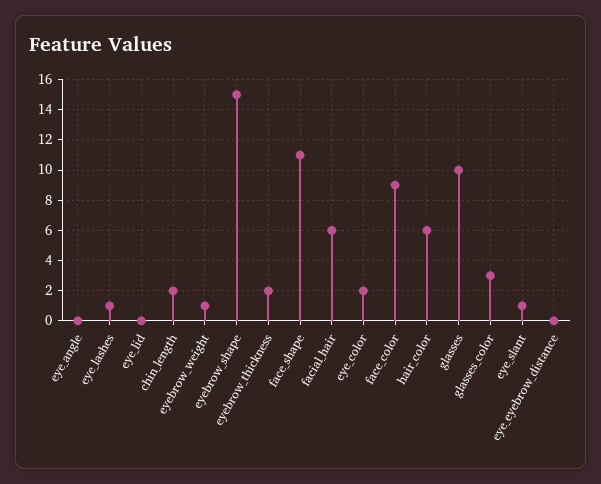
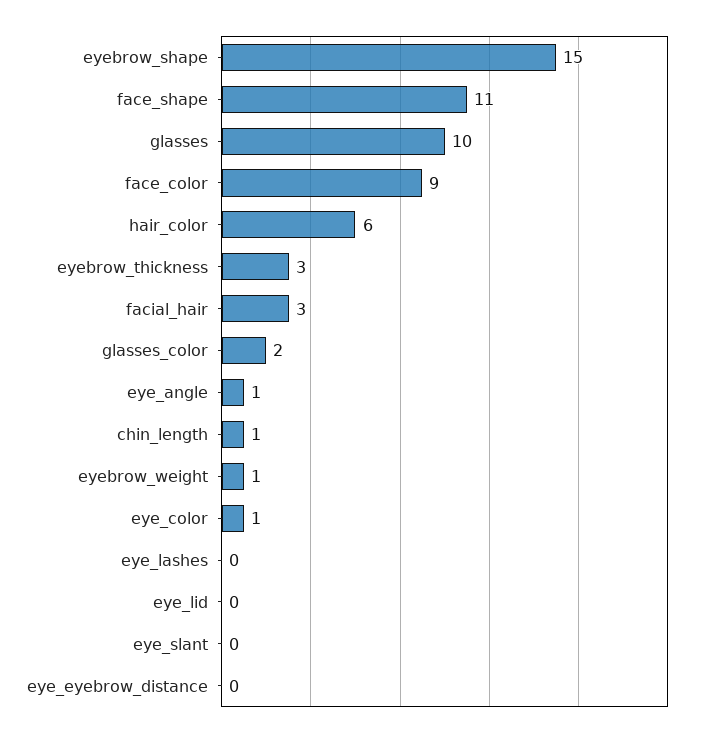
eye_angle: 0 -> 1
eye_lashes: 1 -> 0
chin_length: 2 -> 1
eyebrow_thickness: 2 -> 3
facial_hair: 6 -> 3
eye_color: 2 -> 1
glasses_color: 3 -> 2
eye_slant: 1 -> 0

